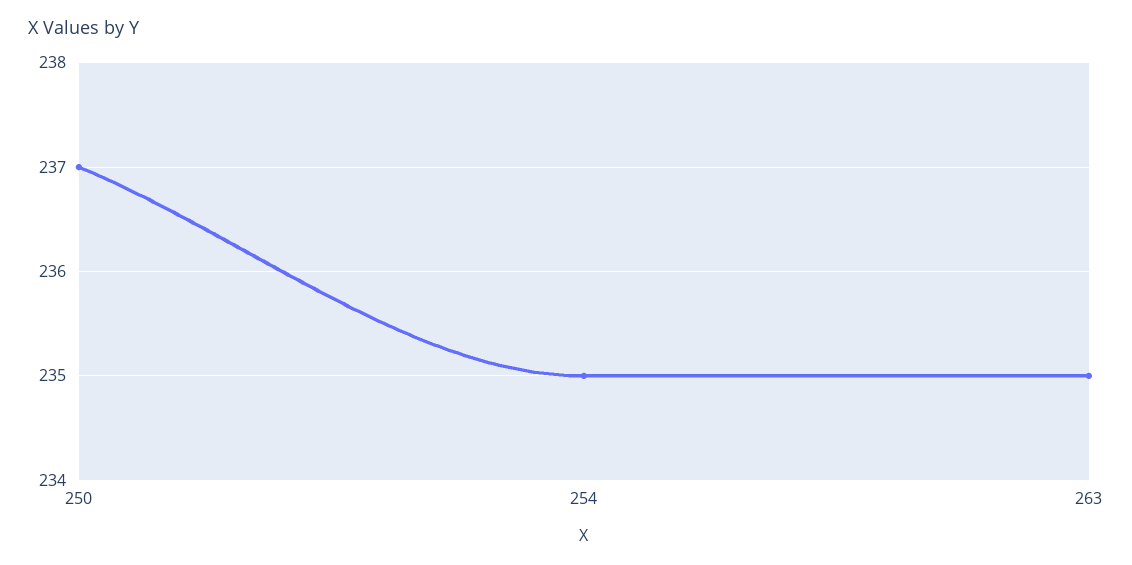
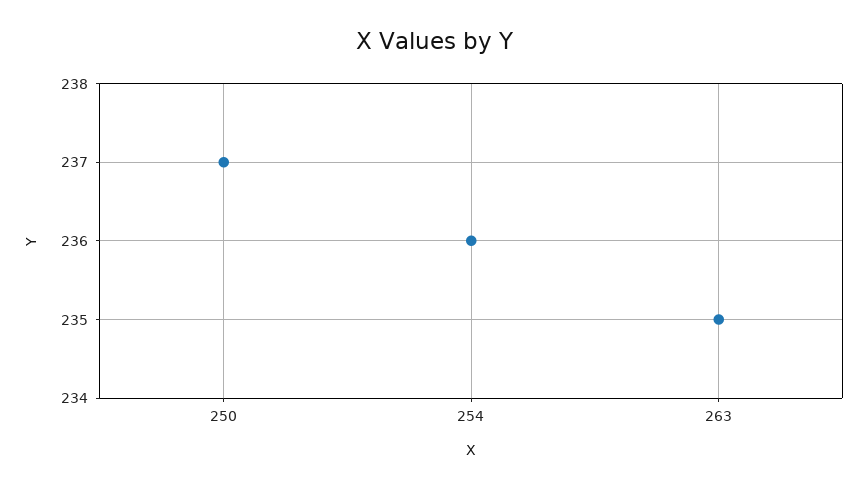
254: 235 -> 236

